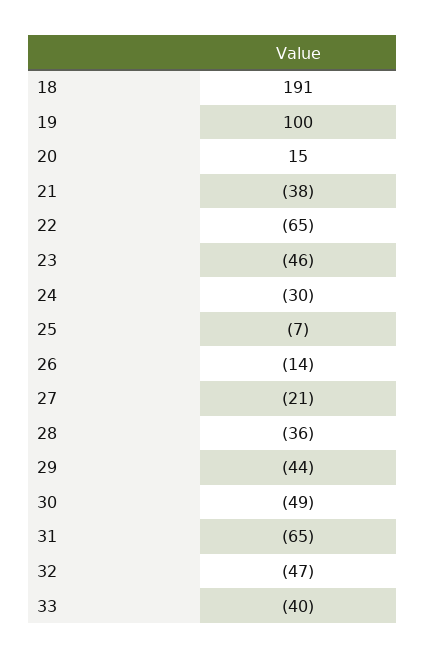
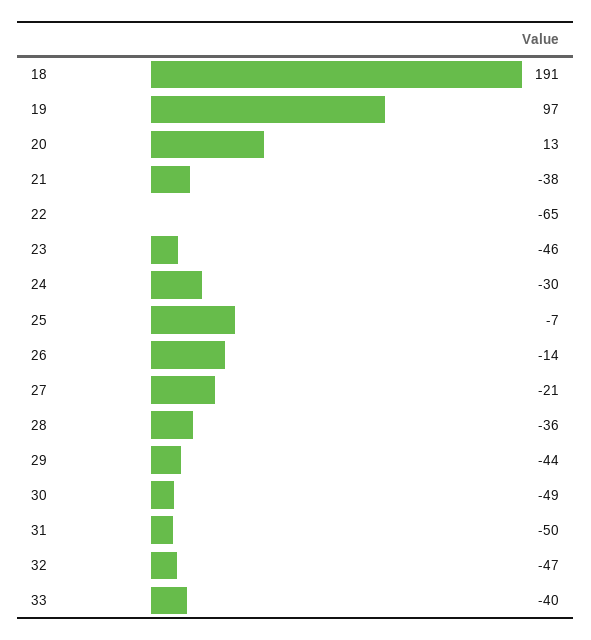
19: 100 -> 97
20: 15 -> 13
31: -65 -> -50

